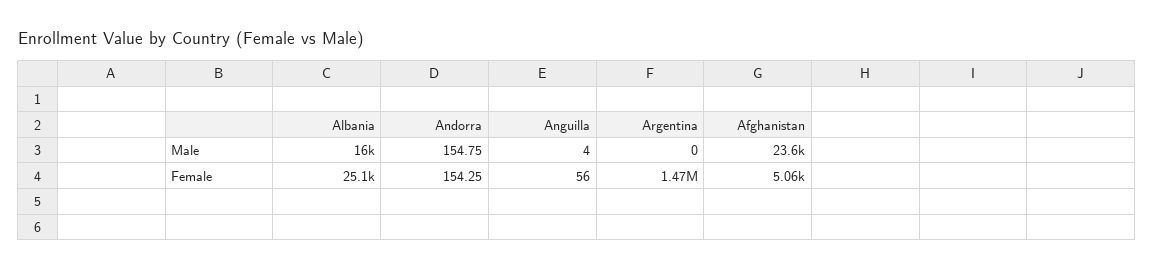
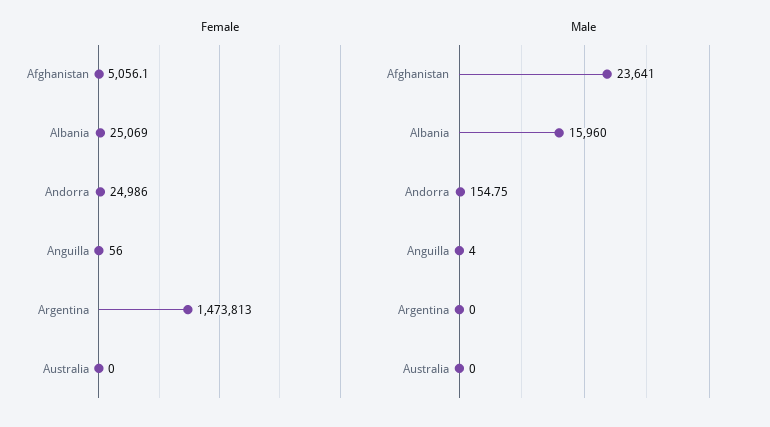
Female, Andorra: 154.25 -> 24986
Female, Australia: none -> 0
Male, Australia: none -> 0

